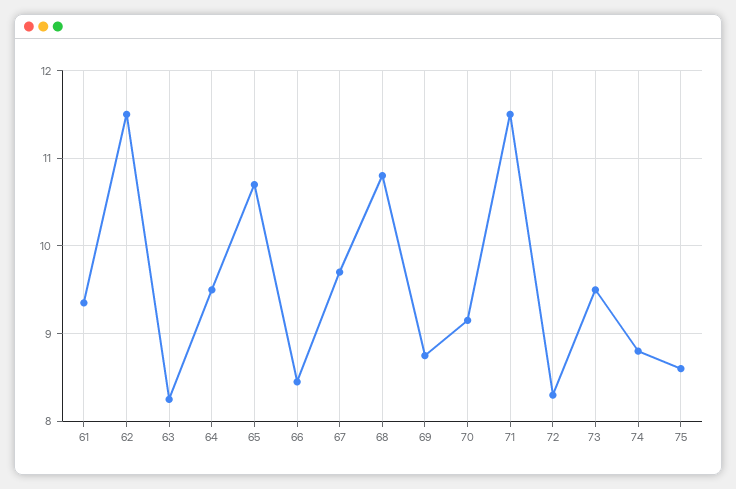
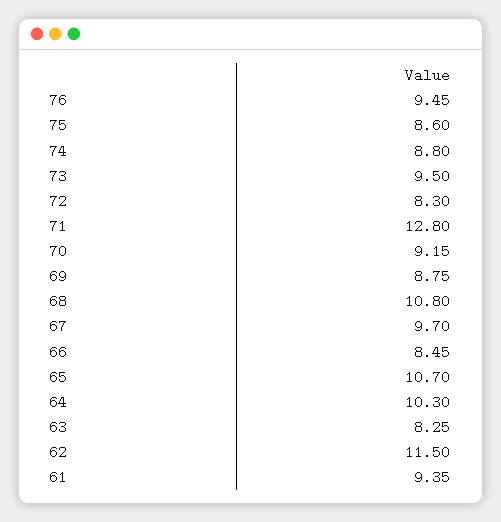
64: 9.5 -> 10.3
71: 11.5 -> 12.8
76: none -> 9.45

